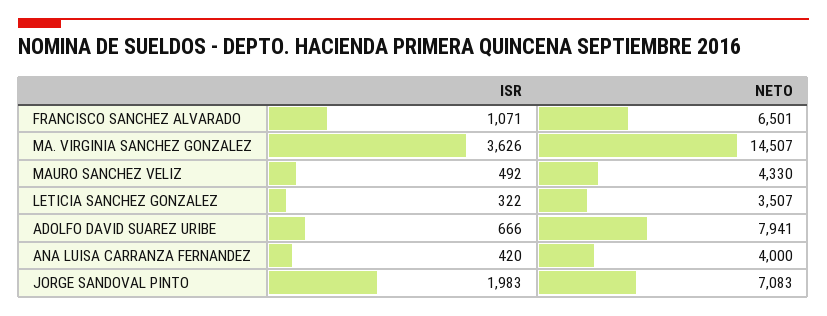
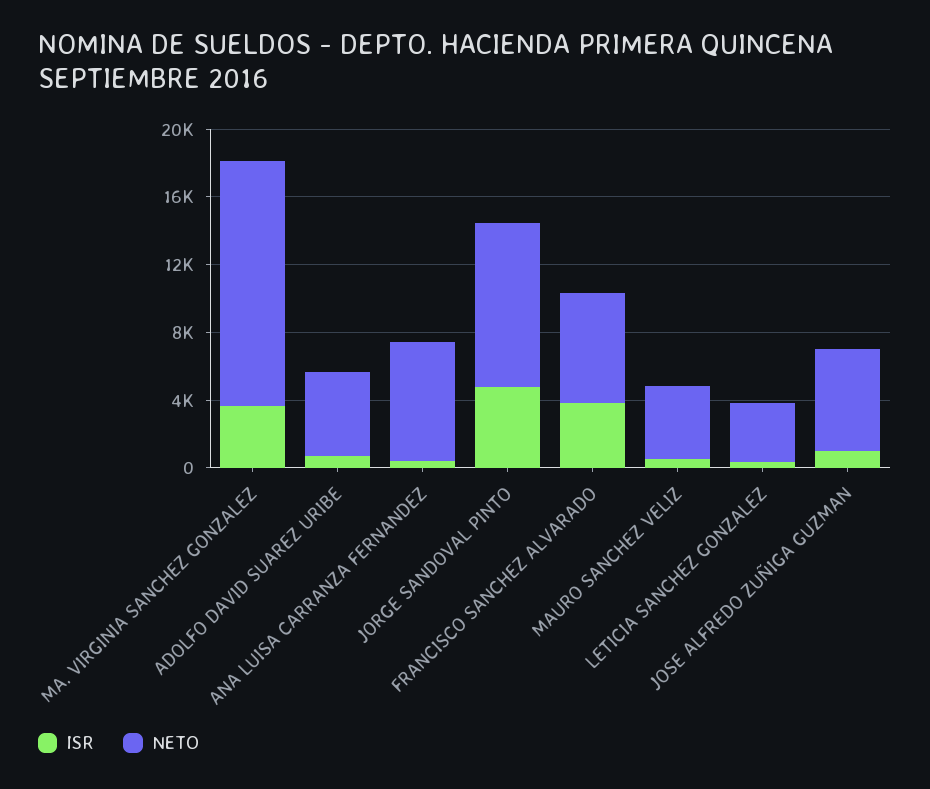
ISR, FRANCISCO SANCHEZ ALVARADO: 1071 -> 4000
NETO, ADOLFO DAVID SUAREZ URIBE: 7941 -> 5000
NETO, ANA LUISA CARRANZA FERNANDEZ: 4000 -> 7000
ISR, JORGE SANDOVAL PINTO: 1983 -> 5000
NETO, JORGE SANDOVAL PINTO: 7083 -> 10000
ISR, JOSE ALFREDO ZUÑIGA GUZMAN: none -> 1000
NETO, JOSE ALFREDO ZUÑIGA GUZMAN: none -> 6000

